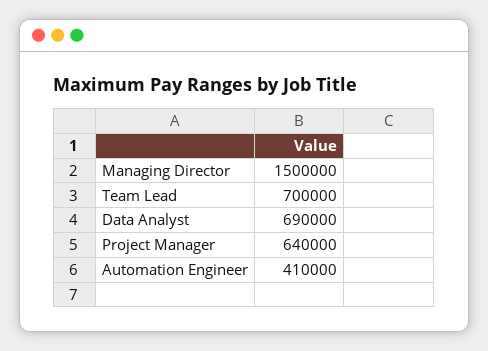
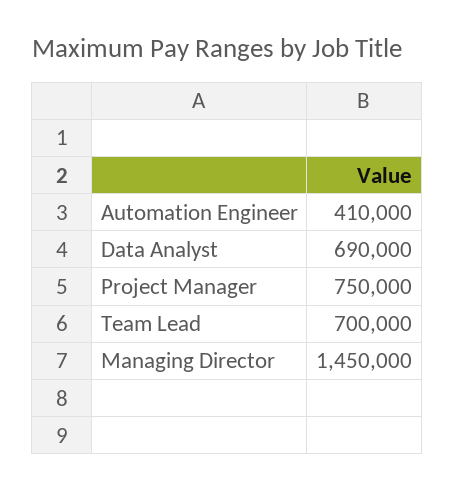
Managing Director: 1500000 -> 1450000
Project Manager: 640000 -> 750000

